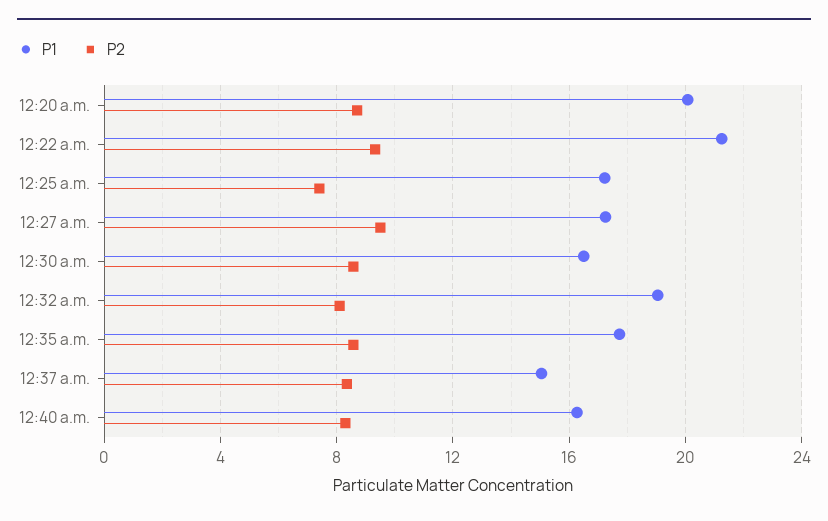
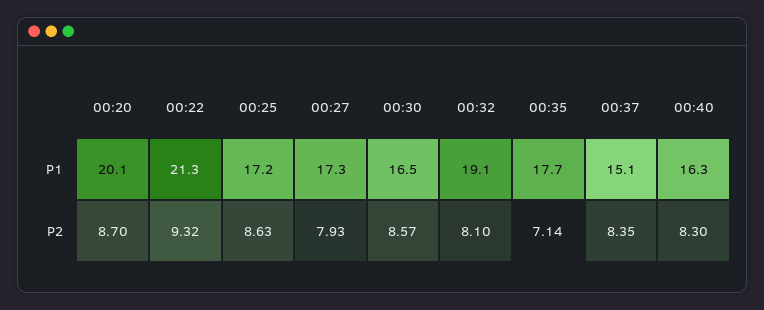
P2, 12:25 a.m.: 7.5 -> 8.63
P2, 12:27 a.m.: 9.5 -> 7.93
P2, 12:35 a.m.: 8.5 -> 7.14

